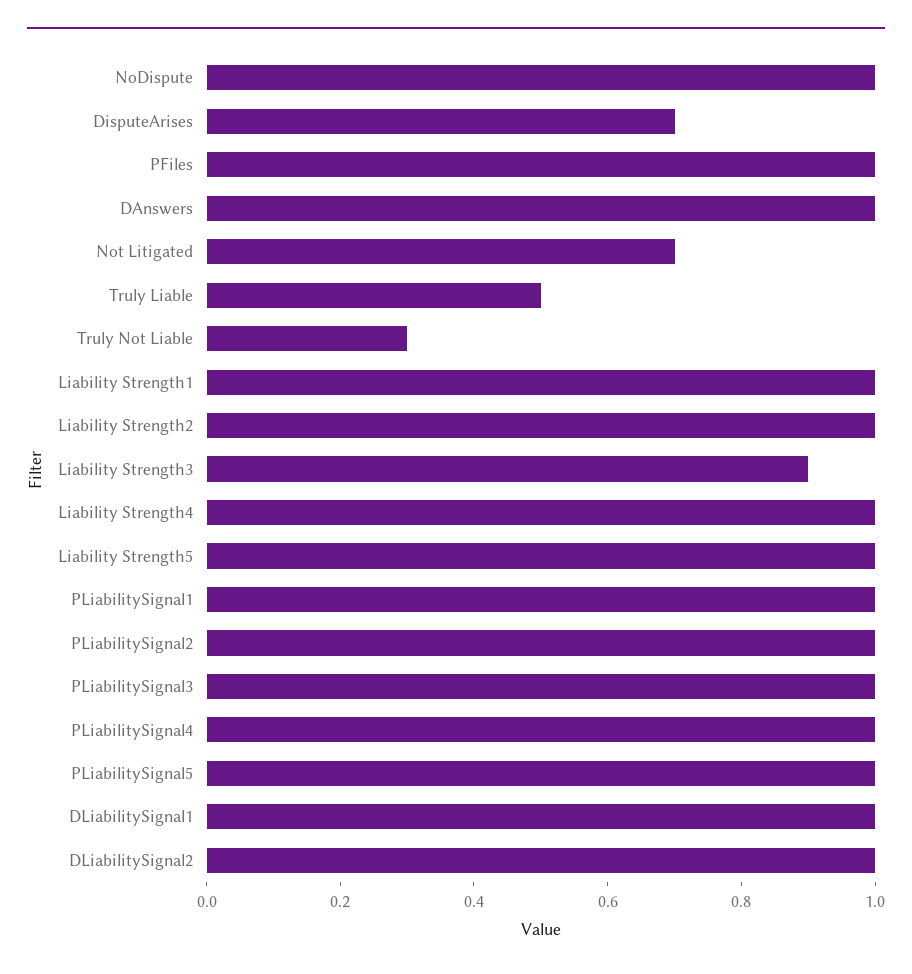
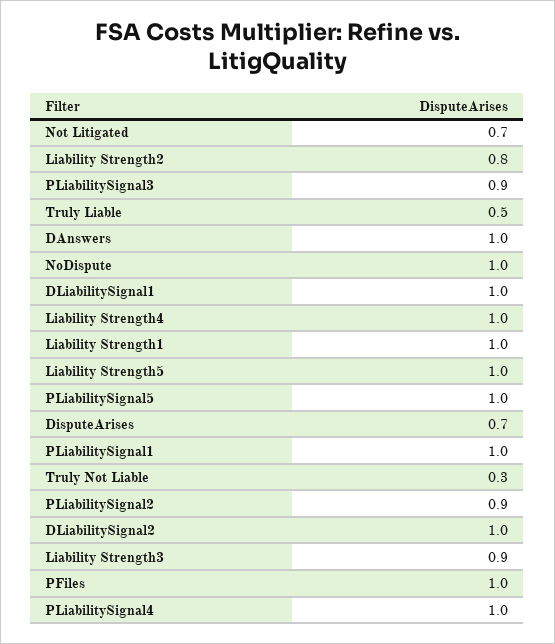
Liability Strength2: 1 -> 0.8
PLiabilitySignal2: 1 -> 0.9
PLiabilitySignal3: 1 -> 0.9

